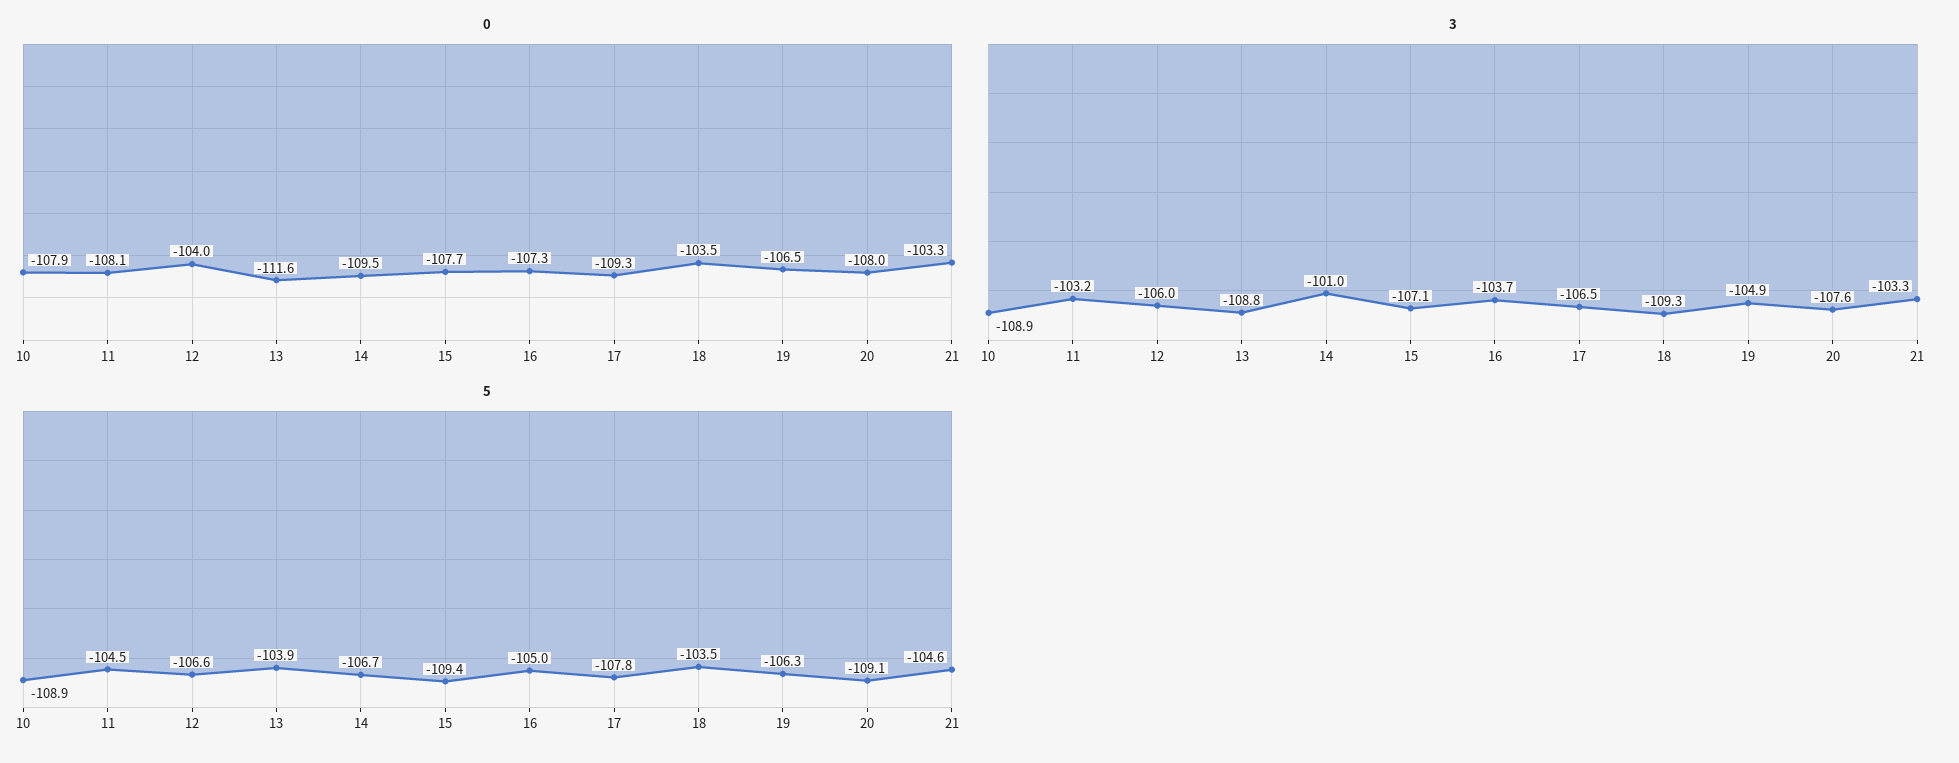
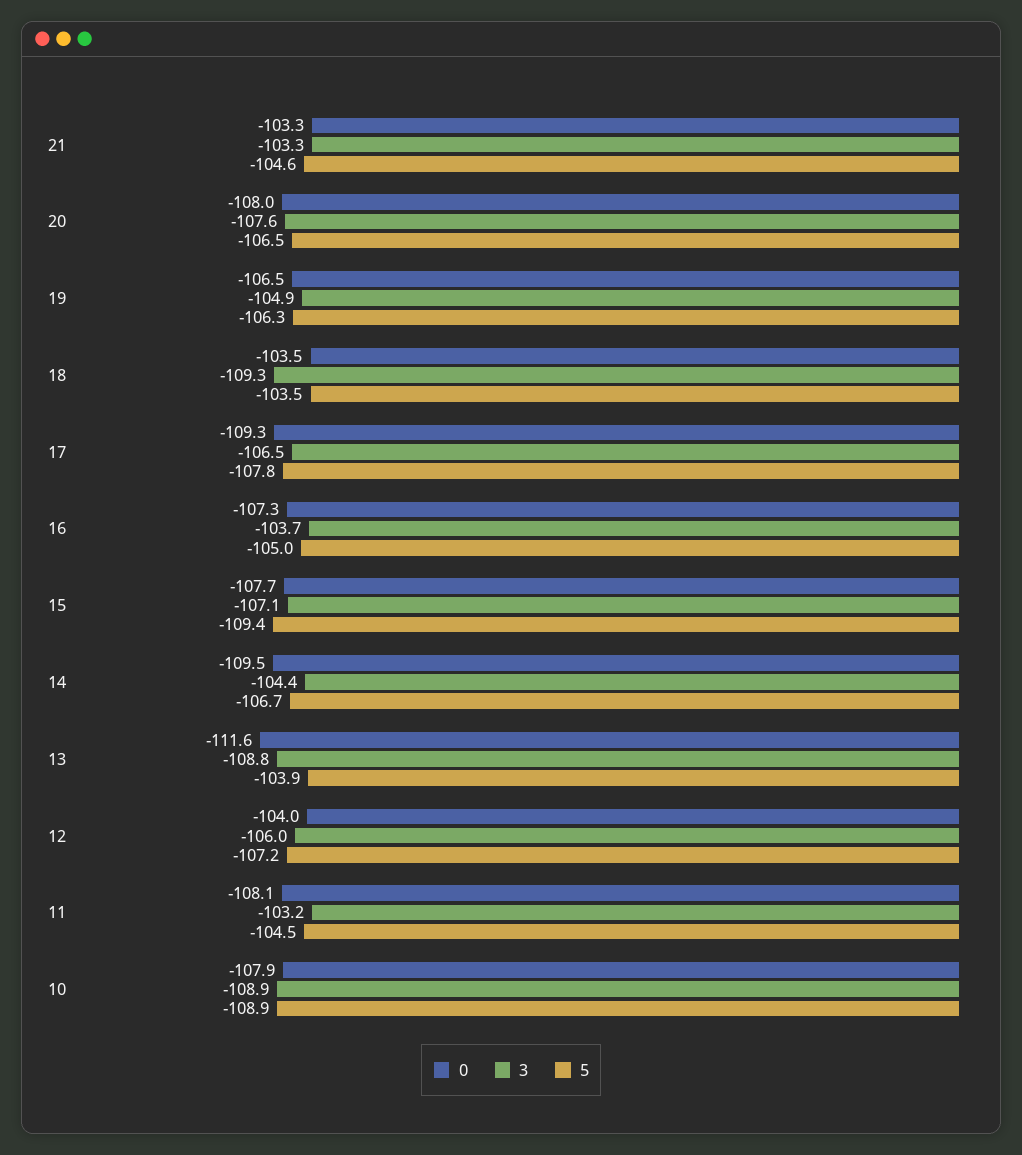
3, 14: -101 -> -104.4
5, 12: -106.6 -> -107.2
5, 20: -109.1 -> -106.5

